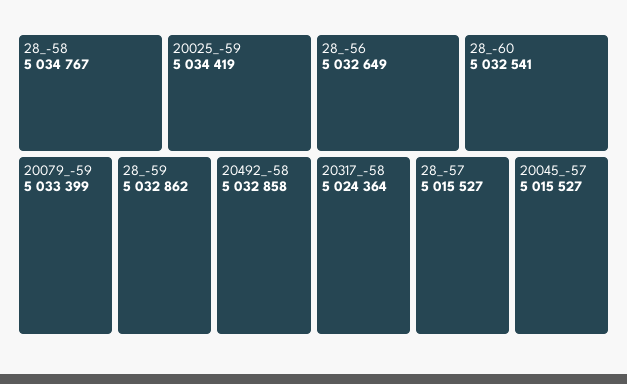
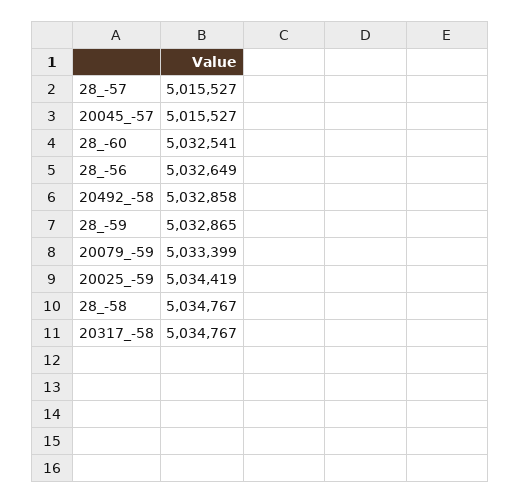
28_-59: 5032862 -> 5032865
20317_-58: 5024364 -> 5034767

